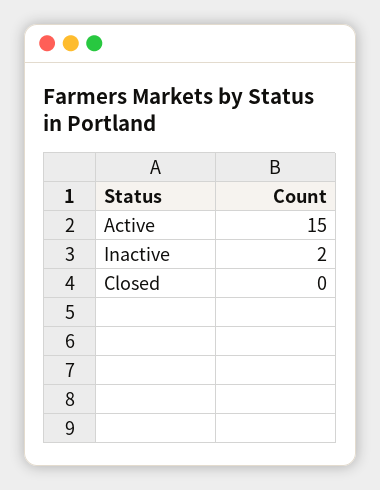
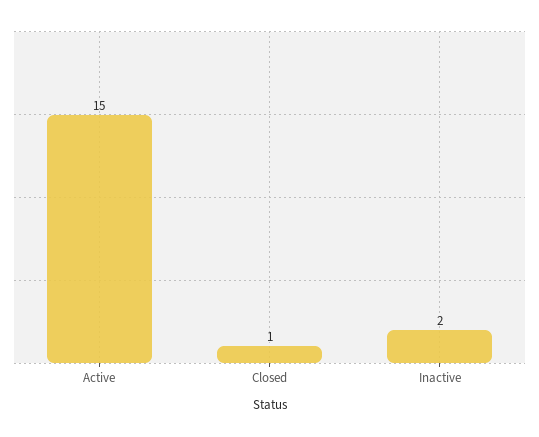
Closed: 0 -> 1

